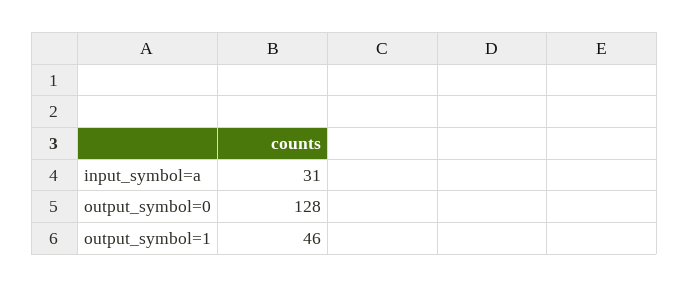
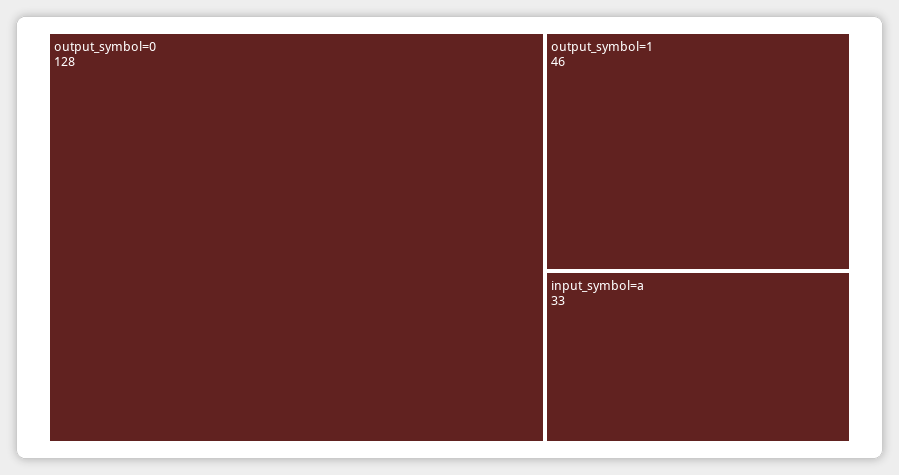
input_symbol=a: 31 -> 33

